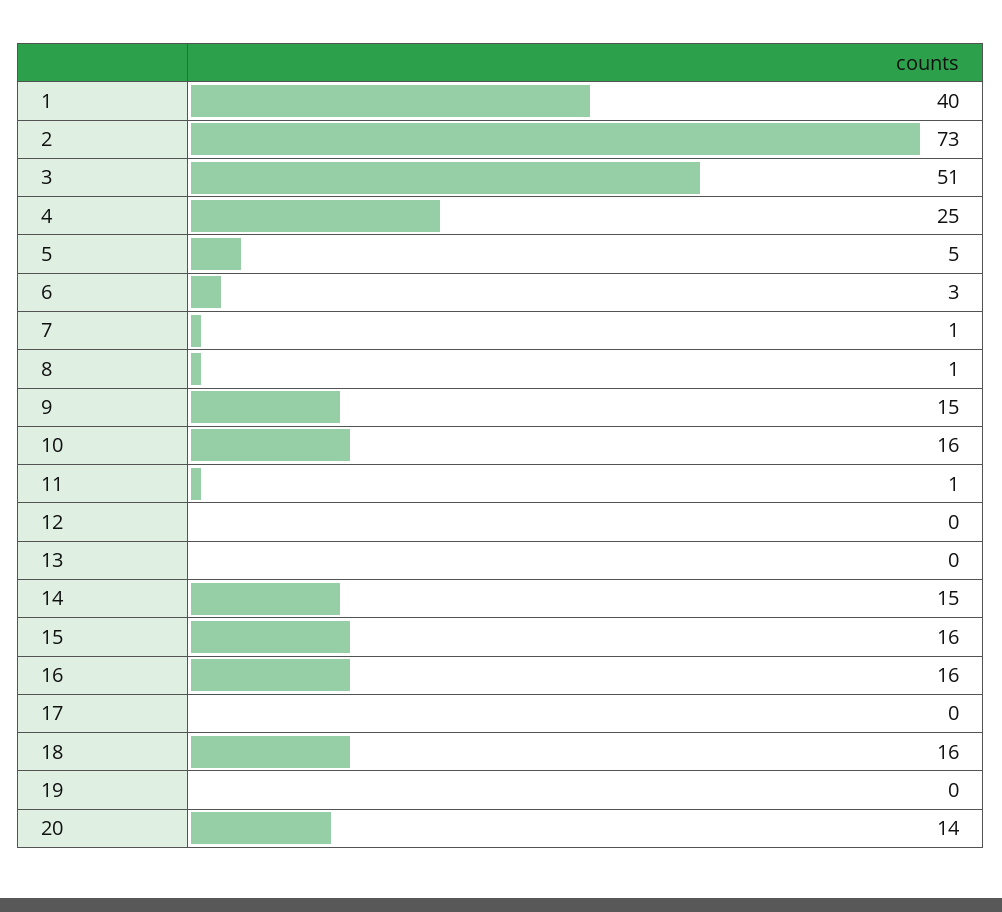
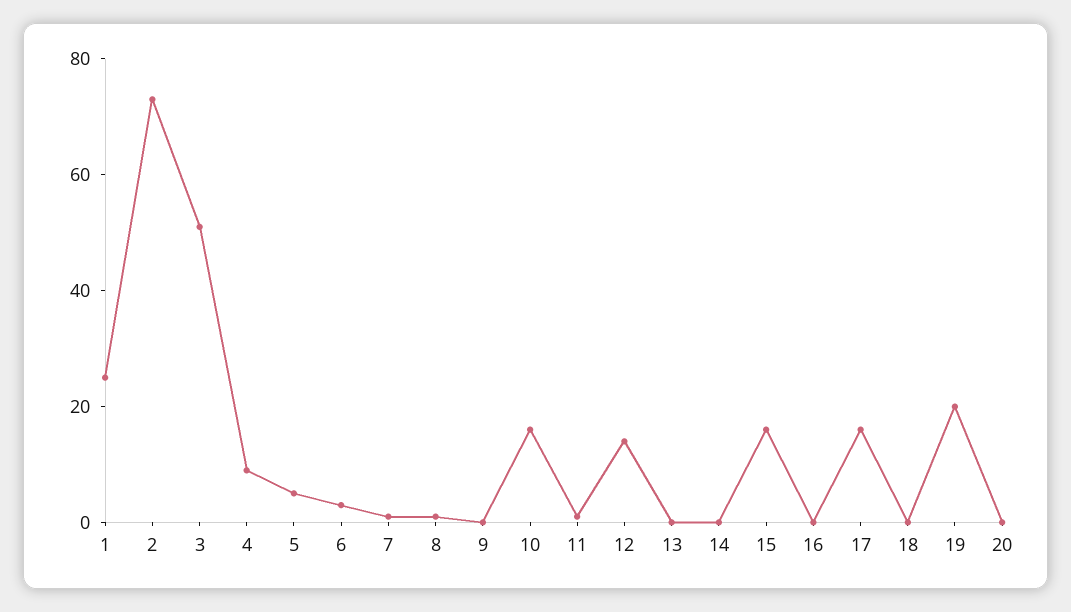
1: 40 -> 25
4: 25 -> 10
9: 15 -> 0
12: 0 -> 15
14: 15 -> 0
16: 16 -> 0
17: 0 -> 15
18: 16 -> 0
19: 0 -> 20
20: 14 -> 0

